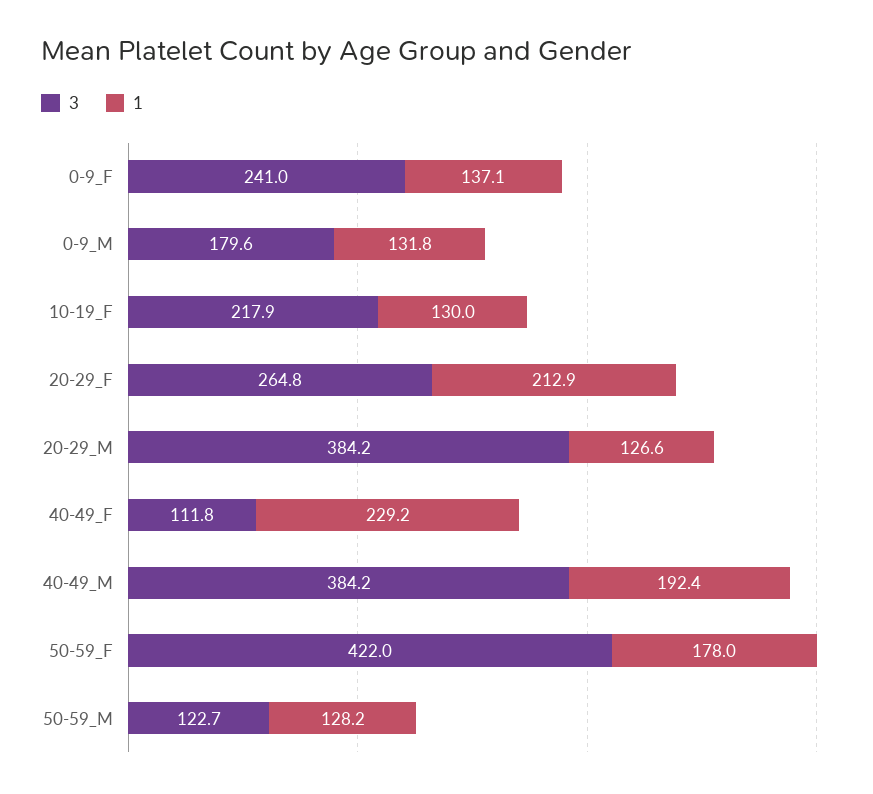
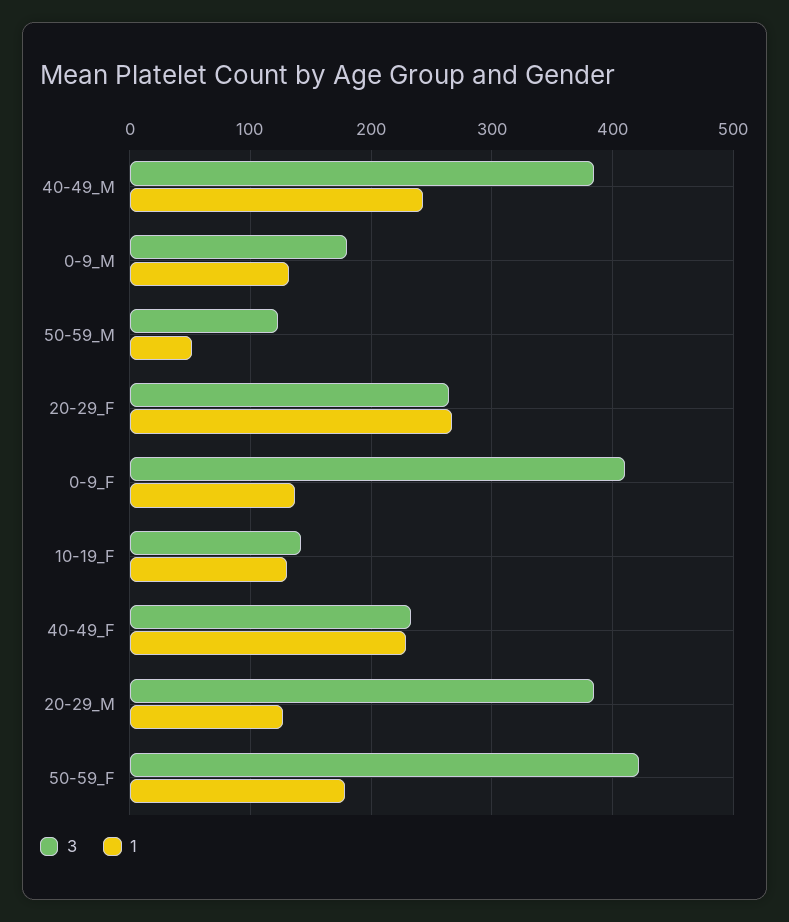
3, 0-9_F: 241 -> 410
3, 10-19_F: 217.9 -> 140
1, 20-29_F: 212.9 -> 270
3, 40-49_F: 111.8 -> 230
1, 40-49_M: 192.4 -> 240
1, 50-59_M: 128.2 -> 50

